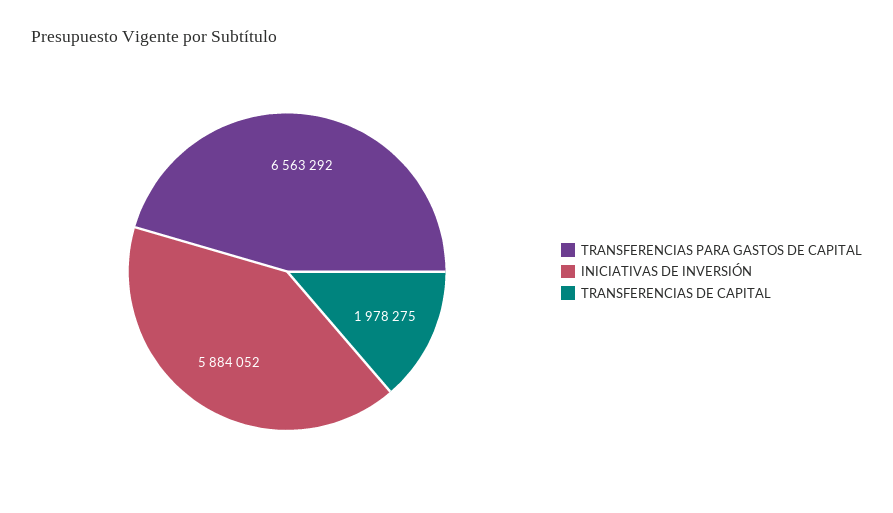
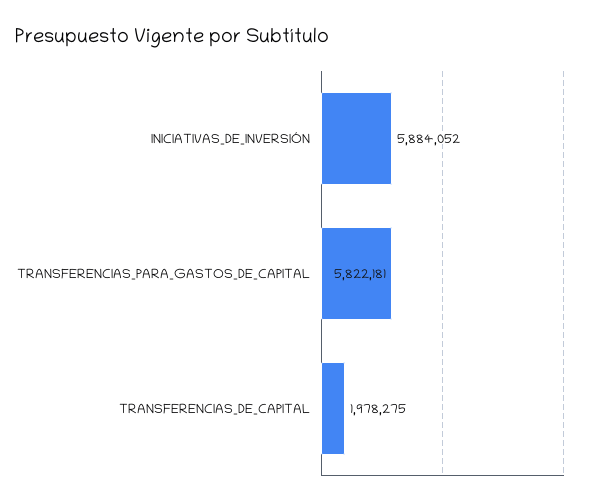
TRANSFERENCIAS PARA GASTOS DE CAPITAL: 6563292 -> 5822181

